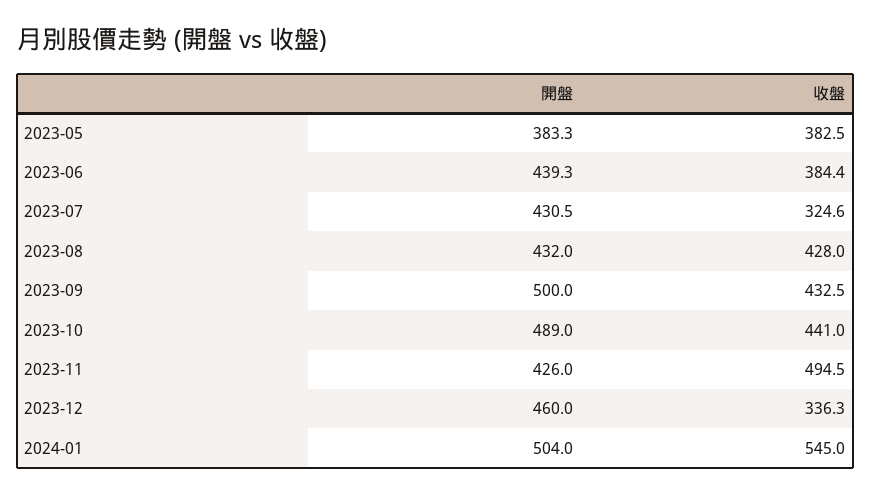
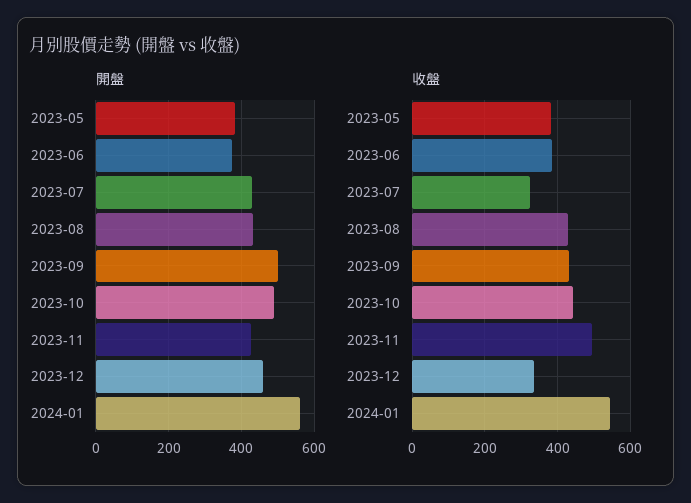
開盤, 2023-06: 439.3 -> 380
開盤, 2024-01: 504 -> 560

